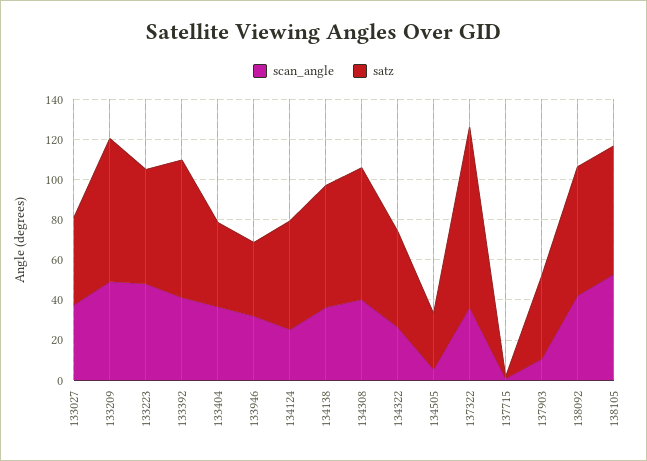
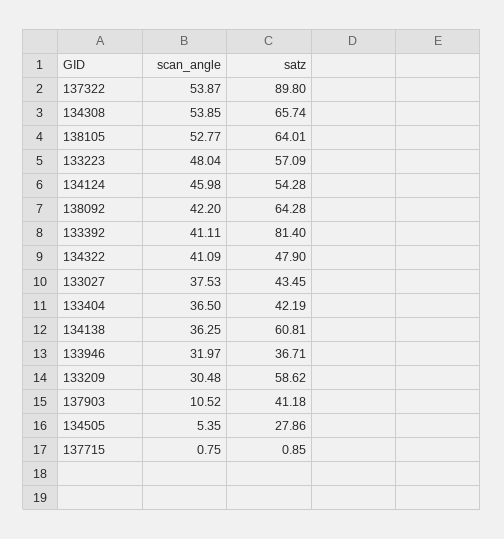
scan_angle, 133209: 50 -> 30.48
satz, 133209: 70 -> 58.62
satz, 133392: 70 -> 81.4
scan_angle, 134124: 25 -> 45.98
scan_angle, 134308: 40 -> 53.85
scan_angle, 134322: 25 -> 41.09
scan_angle, 137322: 35 -> 53.87

